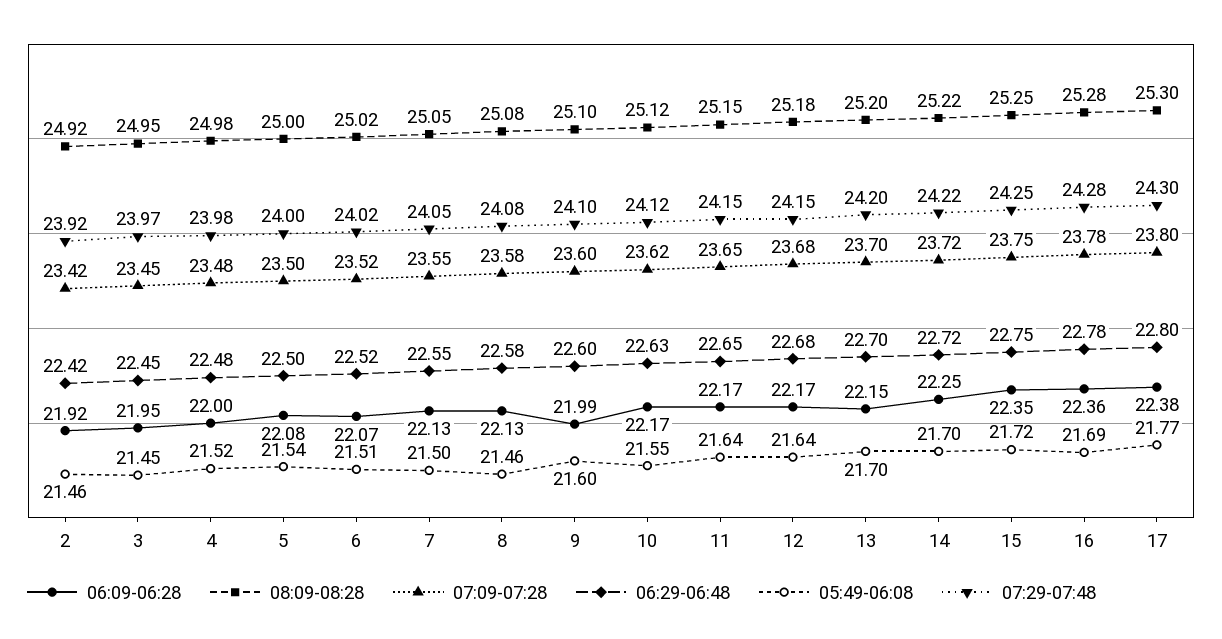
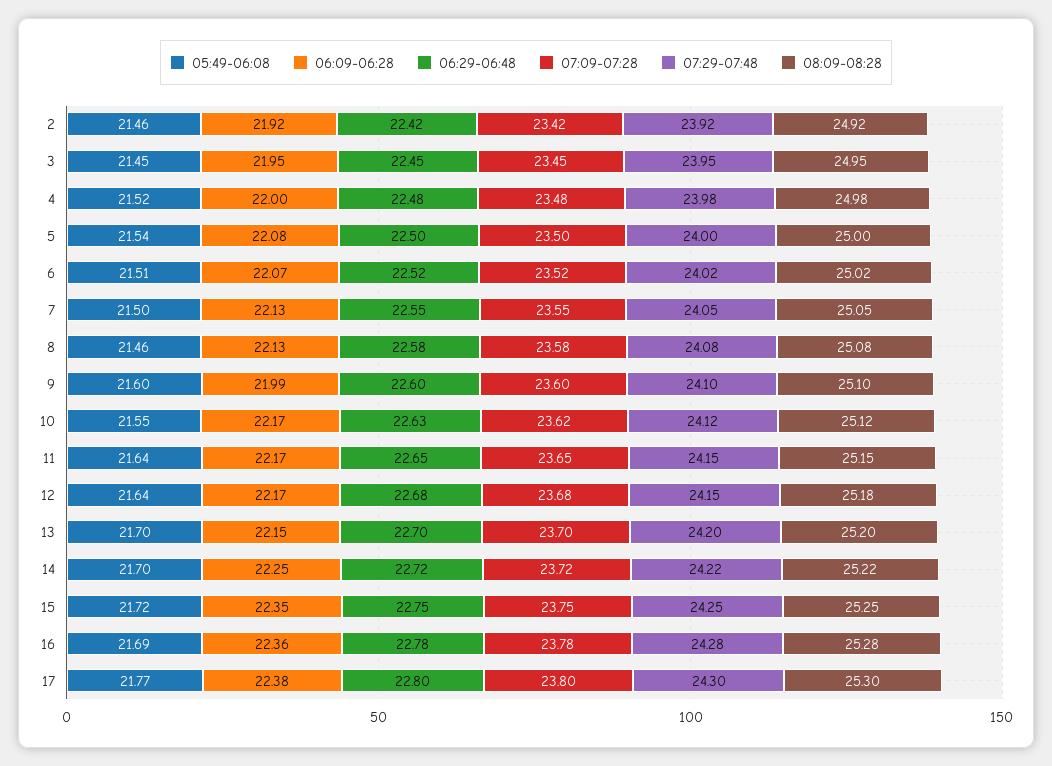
07:29-07:48, 3: 23.97 -> 23.95

